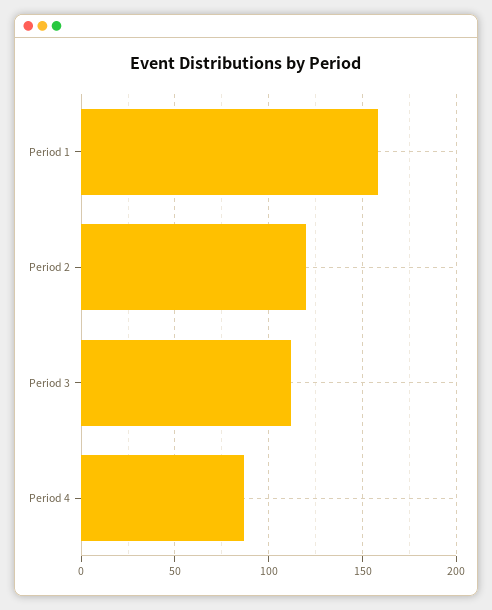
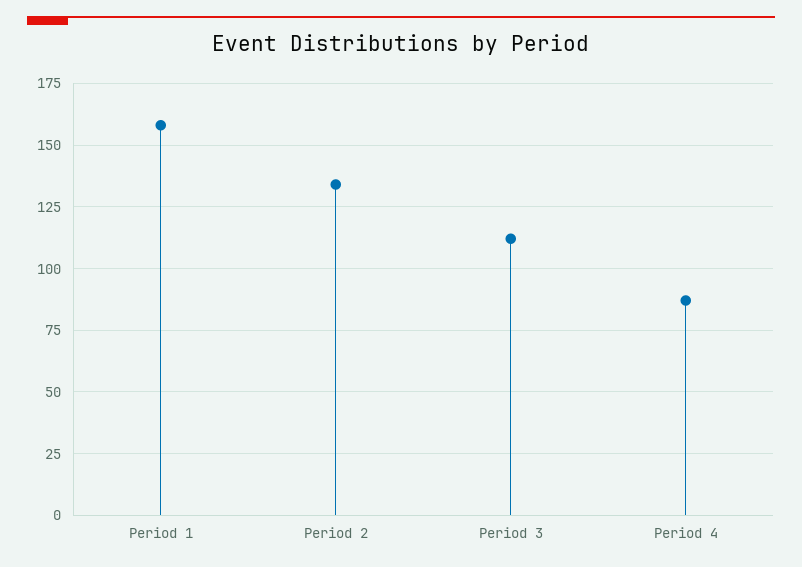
Period 2: 120 -> 135

